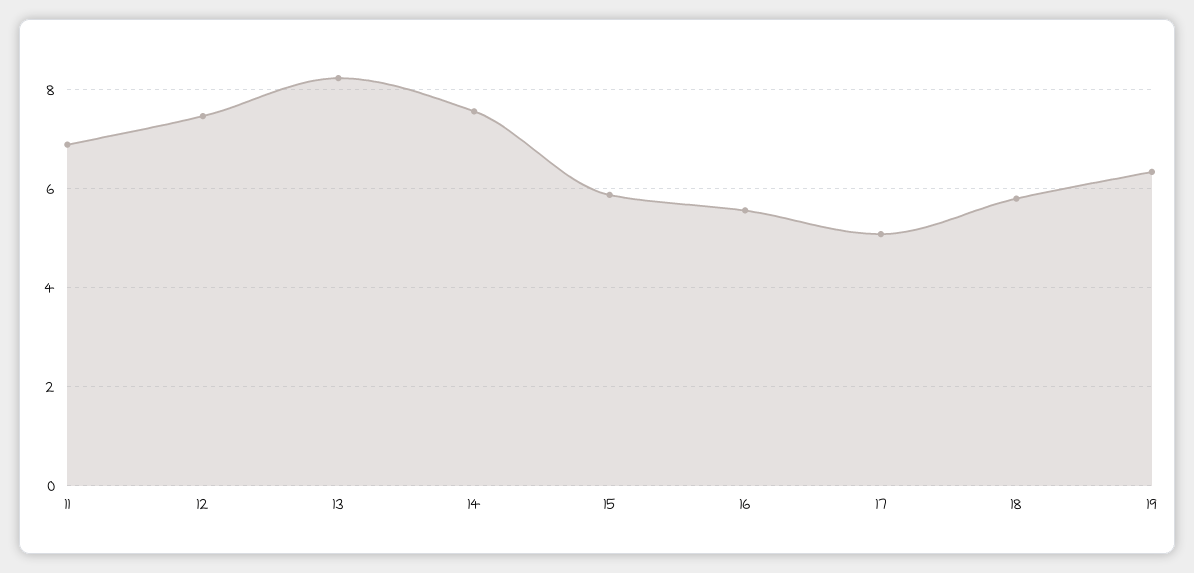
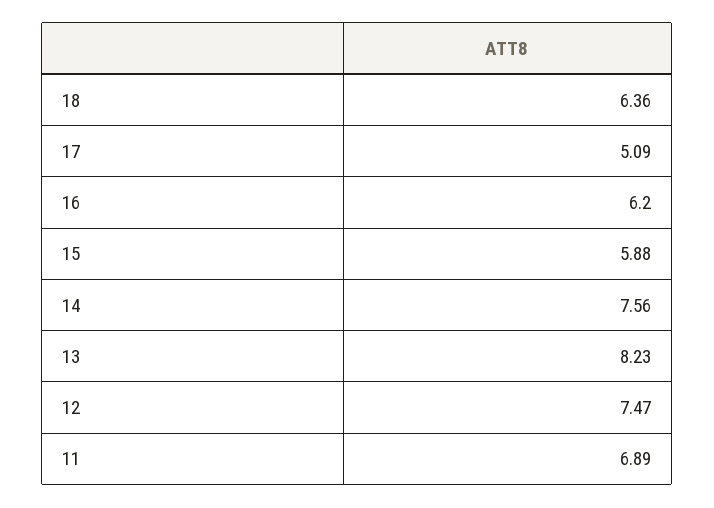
16: 5.6 -> 6.2
18: 5.8 -> 6.36
19: 6.4 -> none

